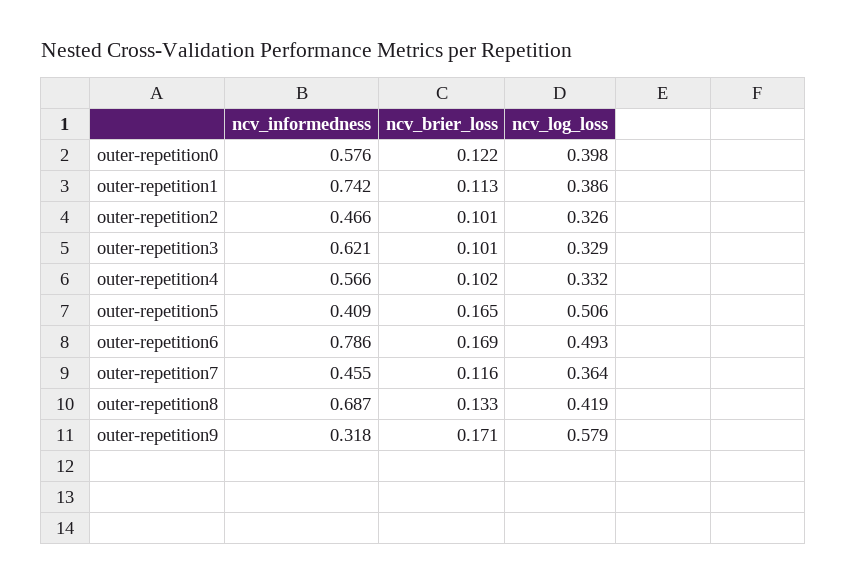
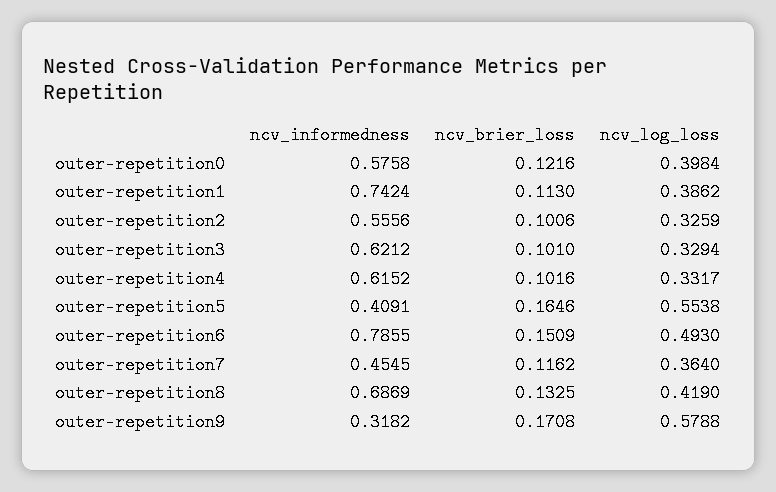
ncv_informedness, outer-repetition2: 0.466 -> 0.5556
ncv_informedness, outer-repetition4: 0.566 -> 0.6152
ncv_log_loss, outer-repetition5: 0.506 -> 0.5538
ncv_brier_loss, outer-repetition6: 0.169 -> 0.1509

